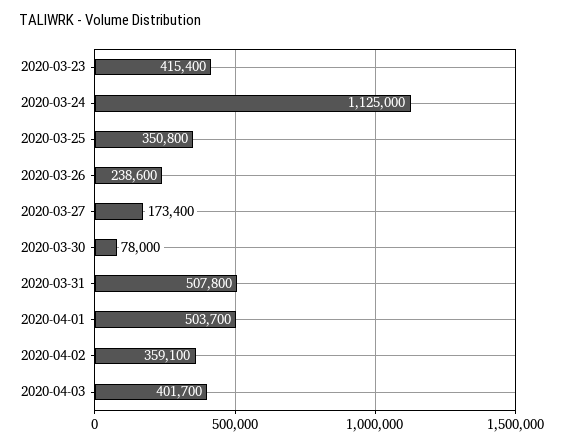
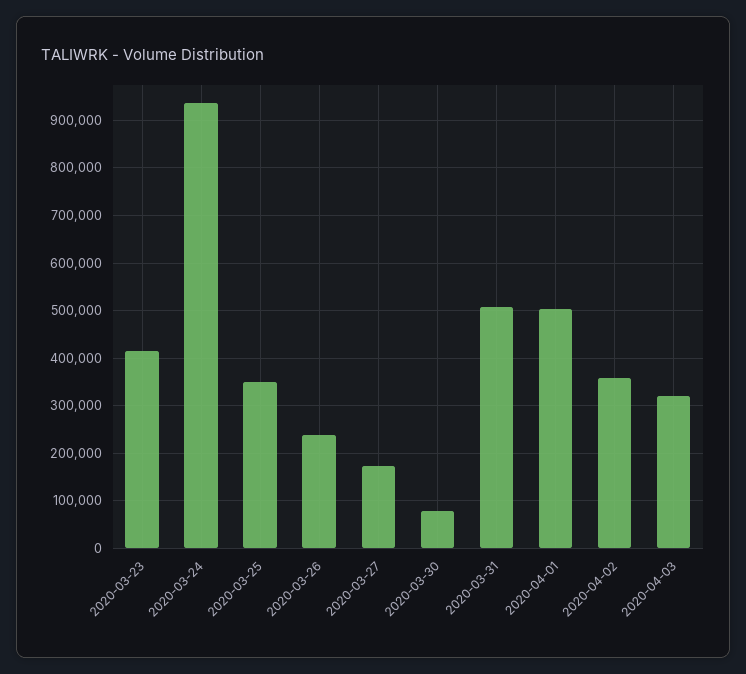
2020-03-24: 1125000 -> 940000
2020-04-03: 401700 -> 320000

